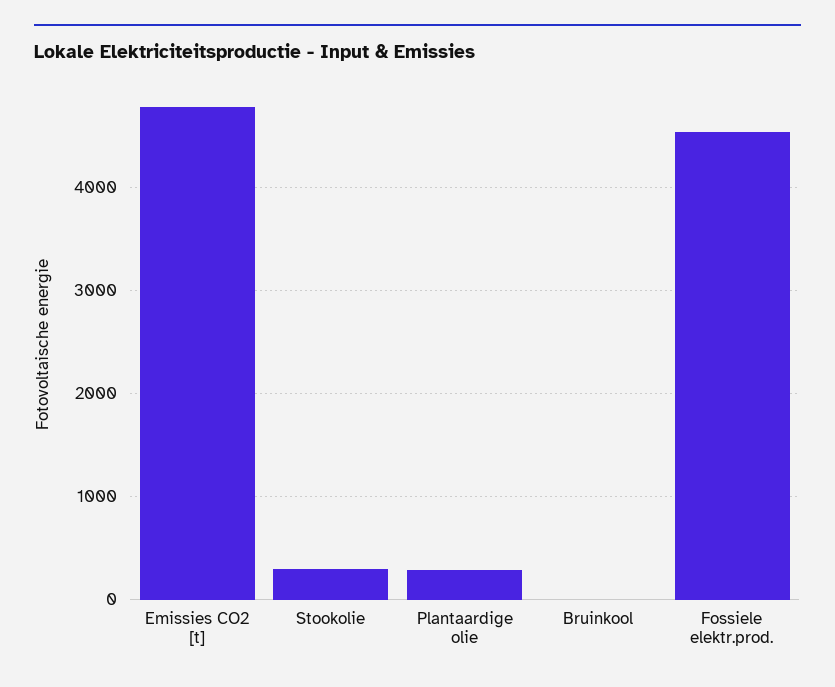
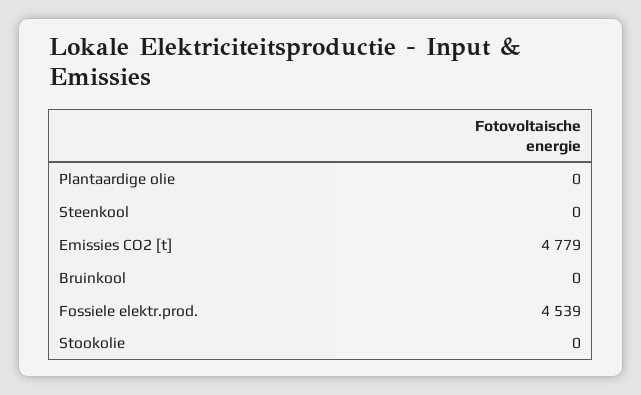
Stookolie: 300 -> 0
Plantaardige olie: 300 -> 0
Steenkool: none -> 0

